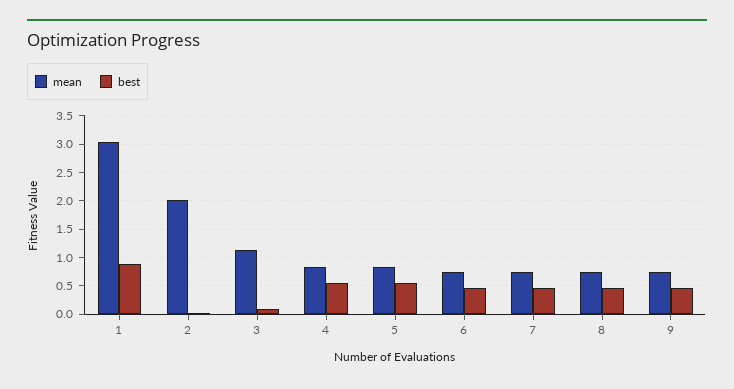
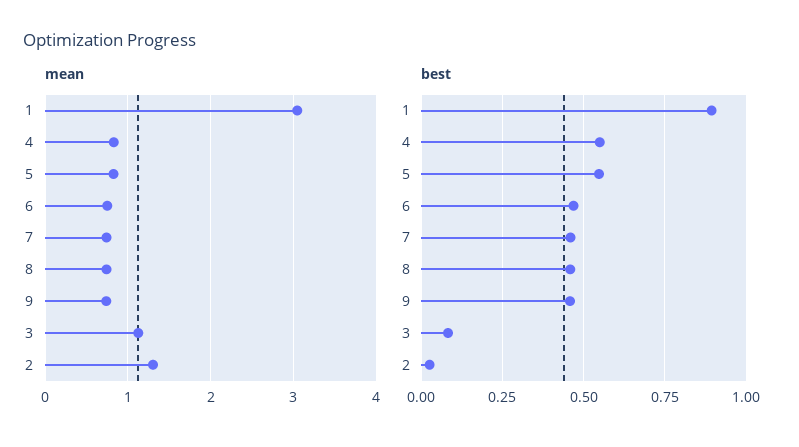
mean, 2: 2 -> 1.3

